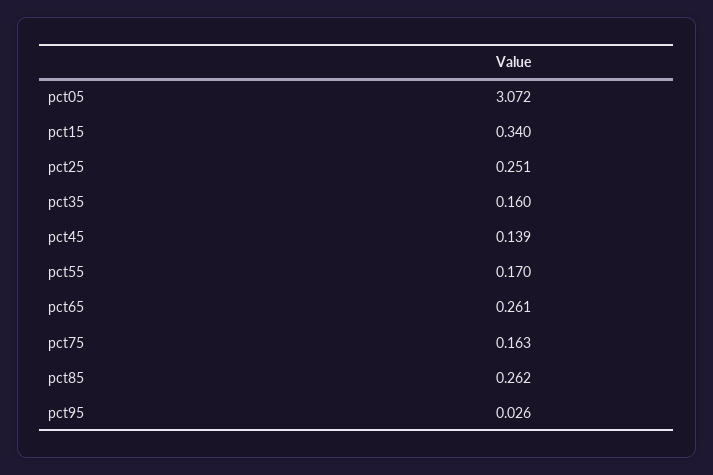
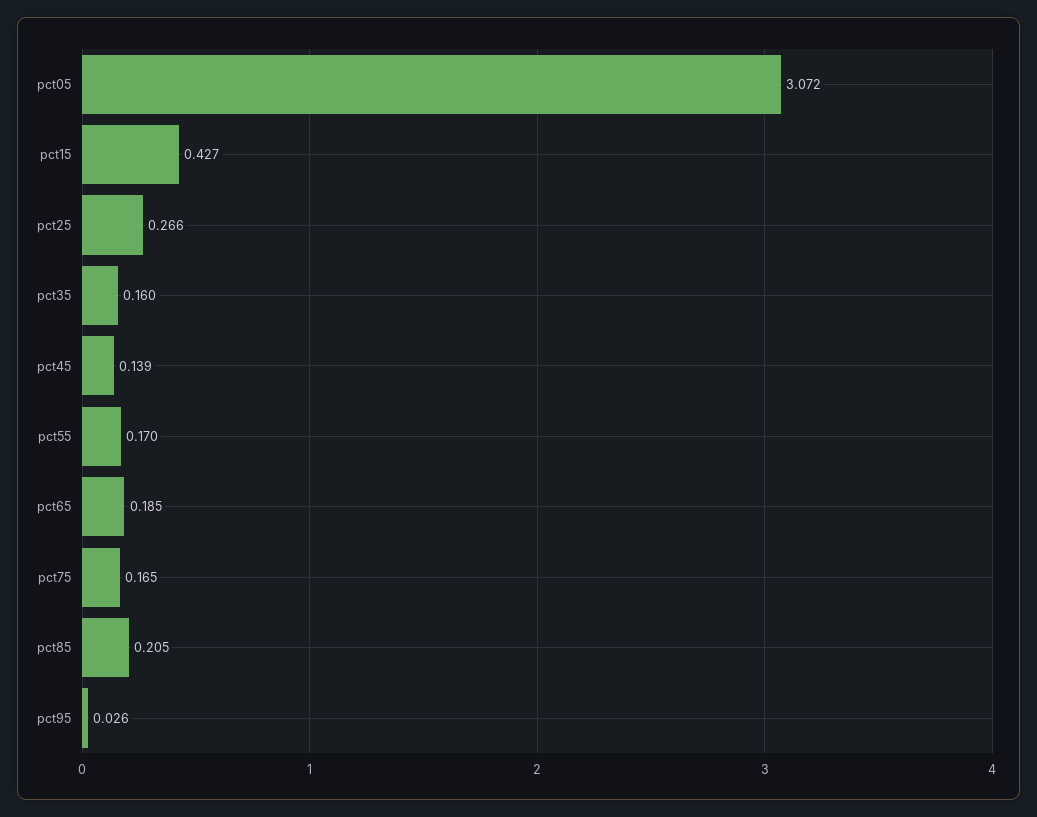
pct15: 0.34 -> 0.427
pct25: 0.251 -> 0.266
pct65: 0.261 -> 0.185
pct75: 0.163 -> 0.165
pct85: 0.262 -> 0.205

